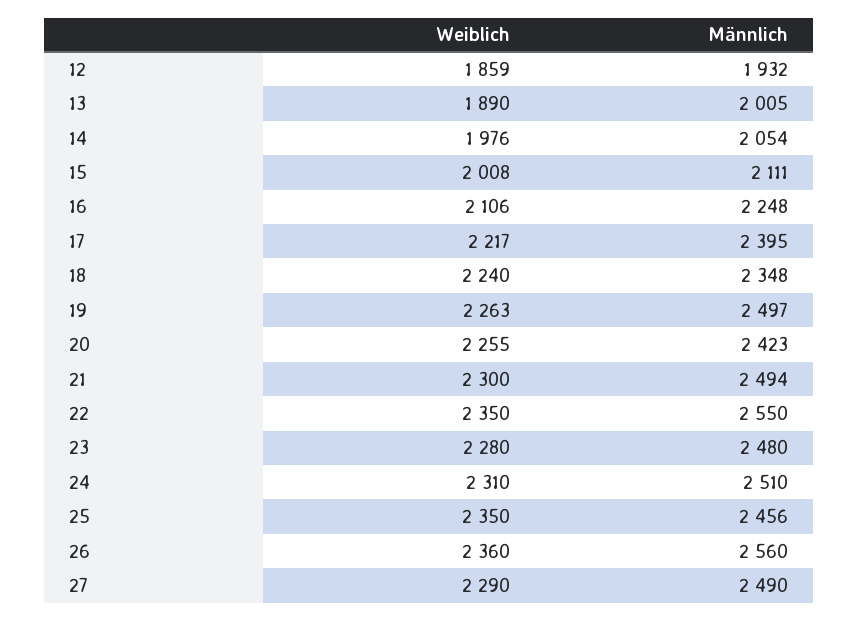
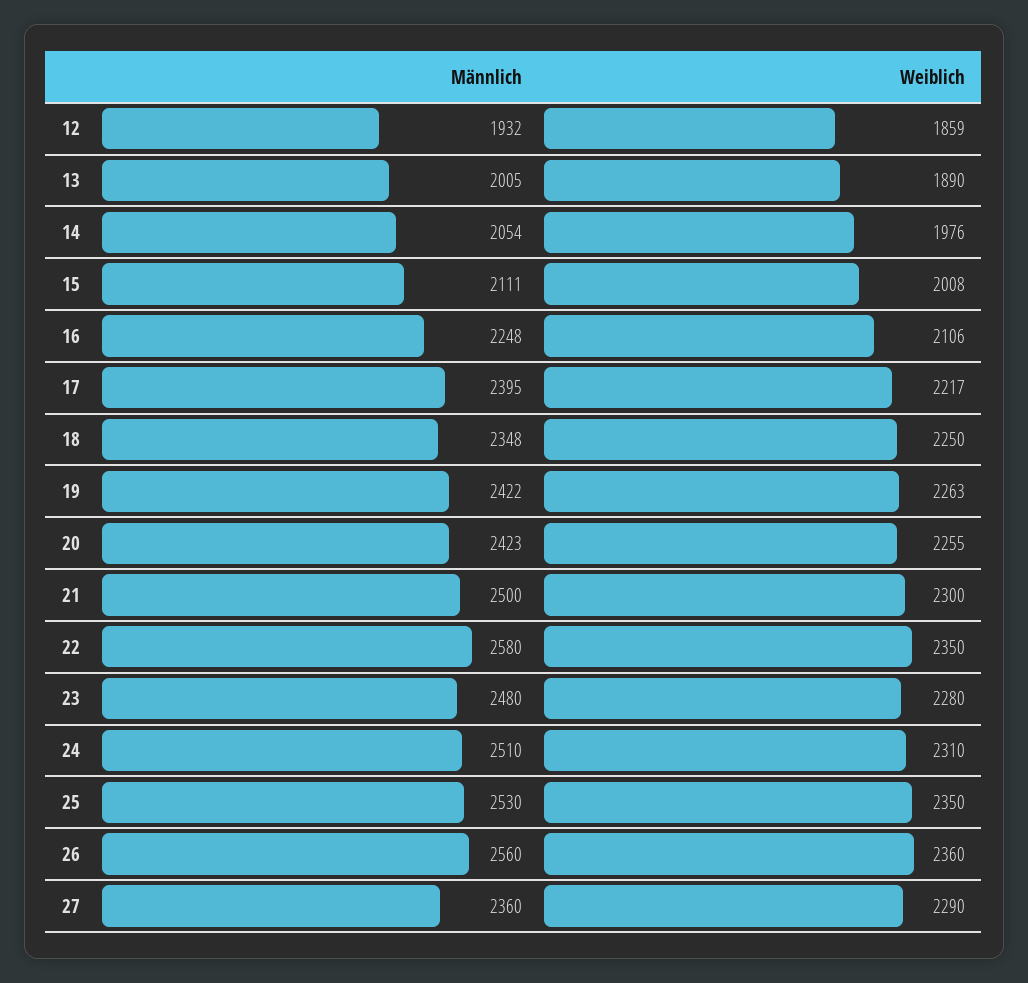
Weiblich, 18: 2240 -> 2250
Männlich, 19: 2497 -> 2422
Männlich, 21: 2494 -> 2500
Männlich, 22: 2550 -> 2580
Männlich, 25: 2456 -> 2530
Männlich, 27: 2490 -> 2360

